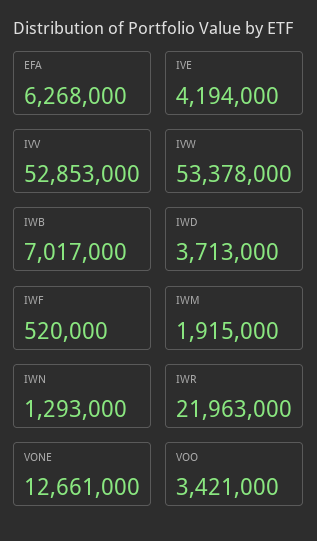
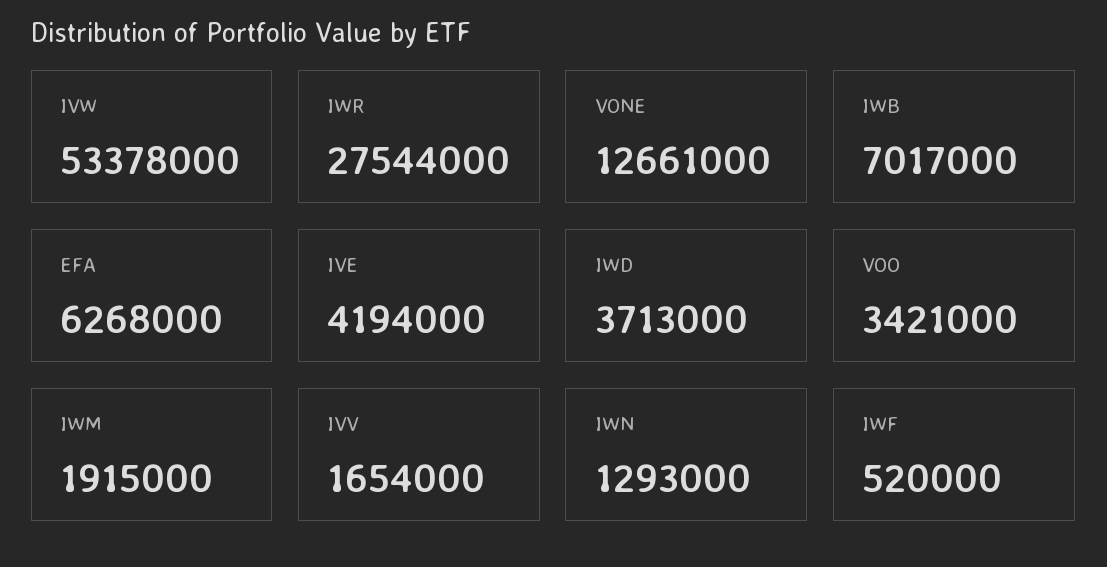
IVV: 52853000 -> 1654000
IWR: 21963000 -> 27544000

